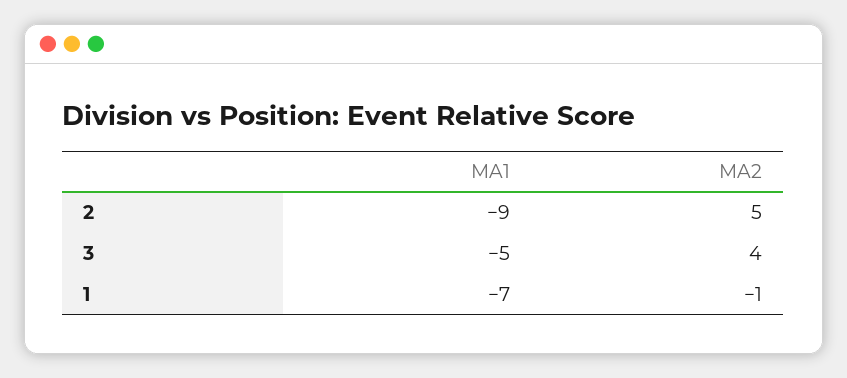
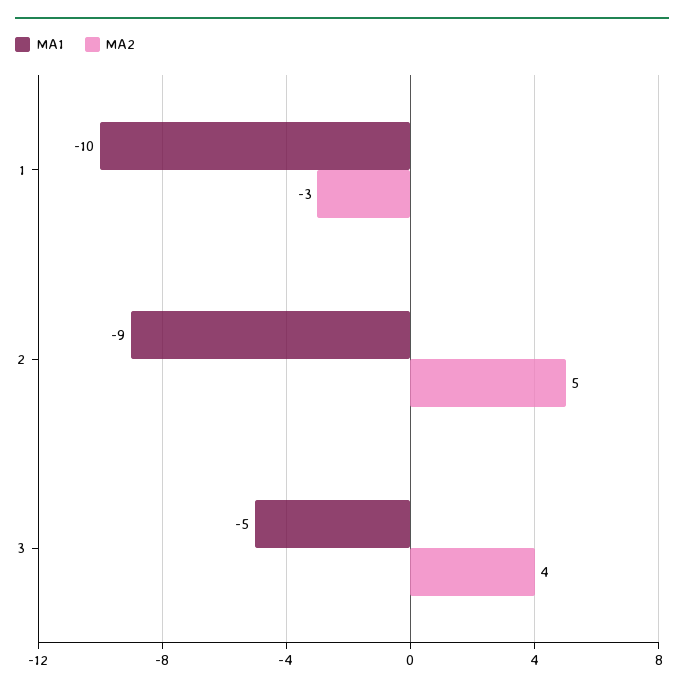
MA1, 1: -7 -> -10
MA2, 1: -1 -> -3

